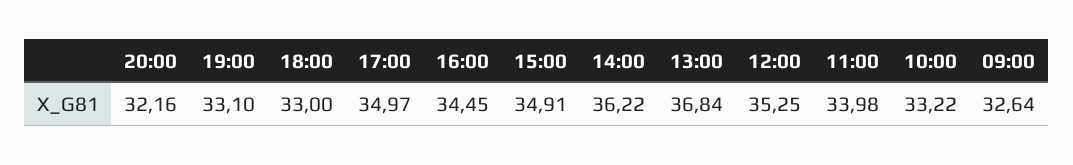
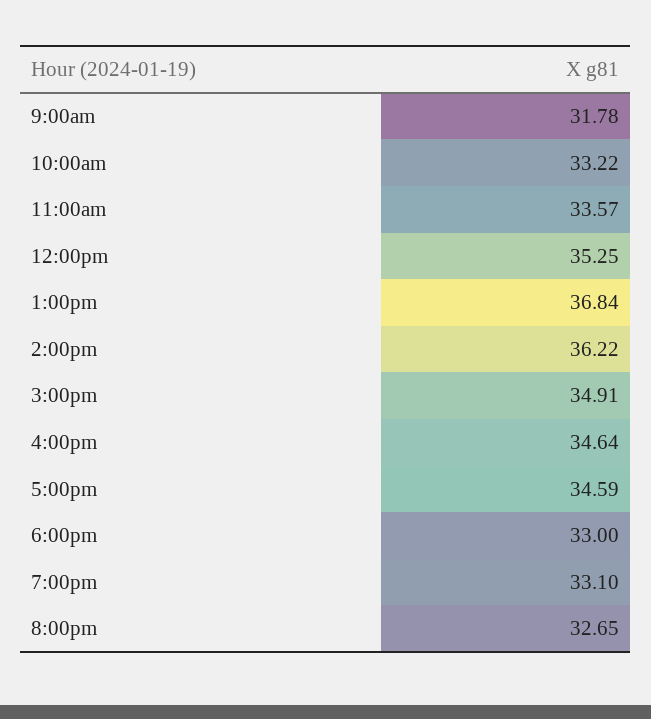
20:00: 32.16 -> 32.65
17:00: 34.97 -> 34.59
16:00: 34.45 -> 34.64
11:00: 33.98 -> 33.57
09:00: 32.64 -> 31.78

